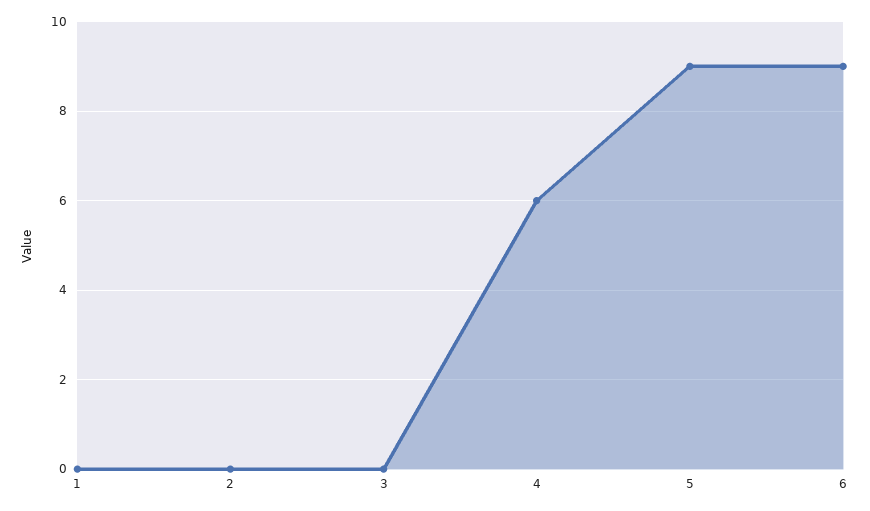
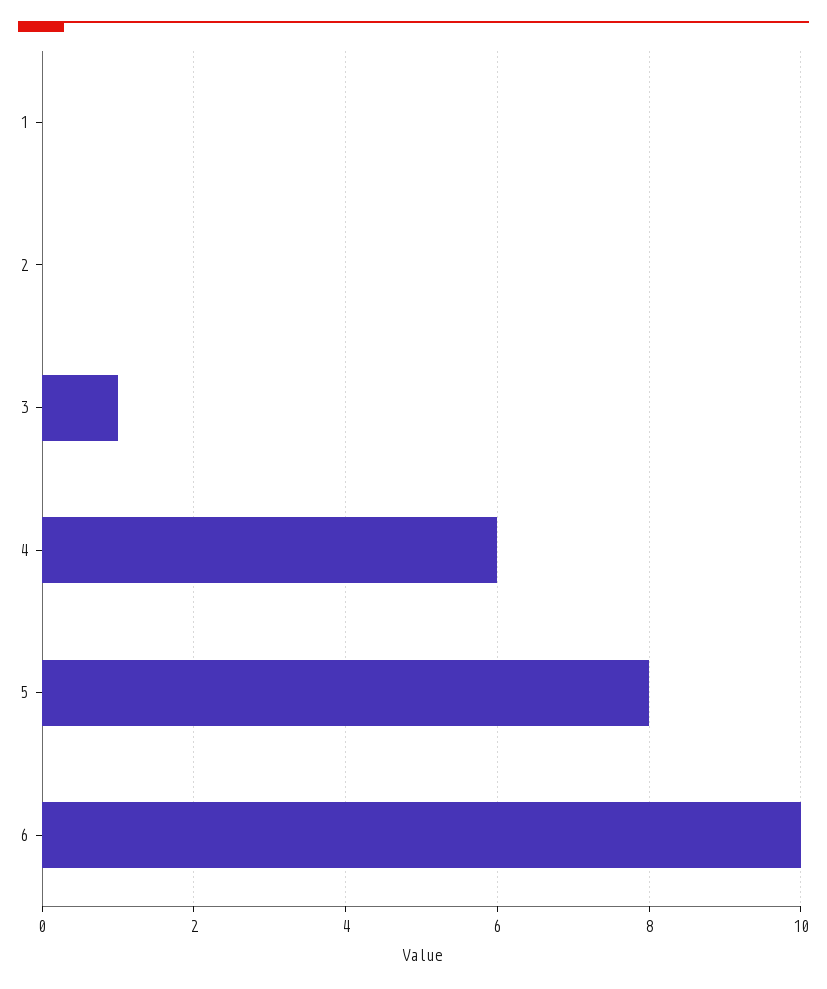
3: 0 -> 1
5: 9 -> 8
6: 9 -> 10

